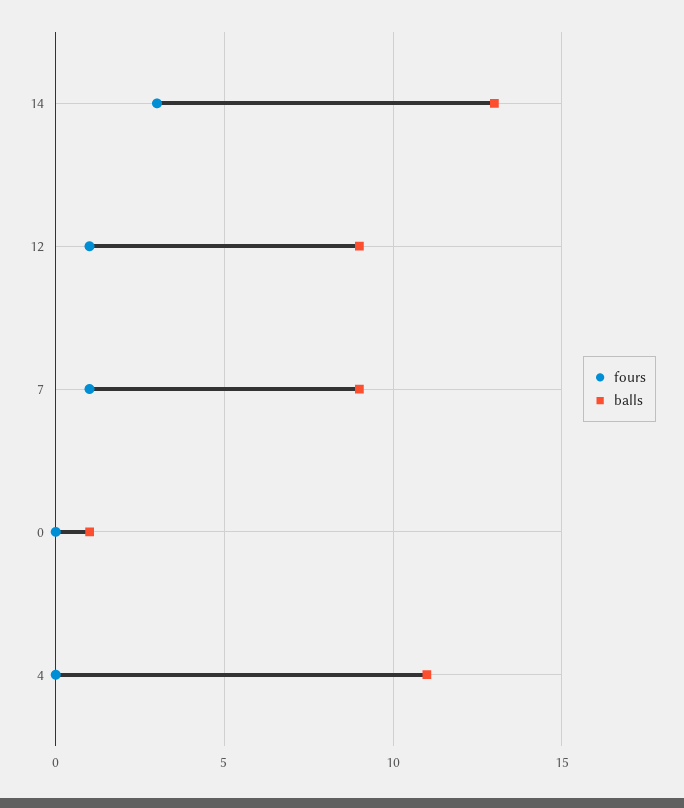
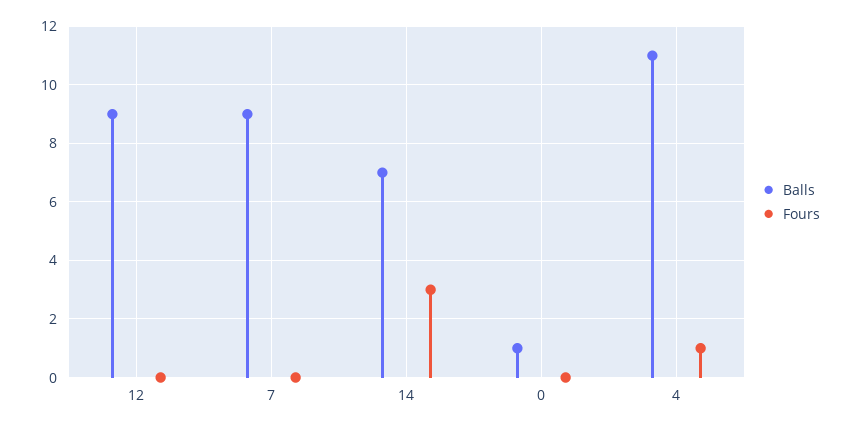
balls, 14: 13 -> 7
fours, 12: 1 -> 0
fours, 7: 1 -> 0
fours, 4: 0 -> 1

